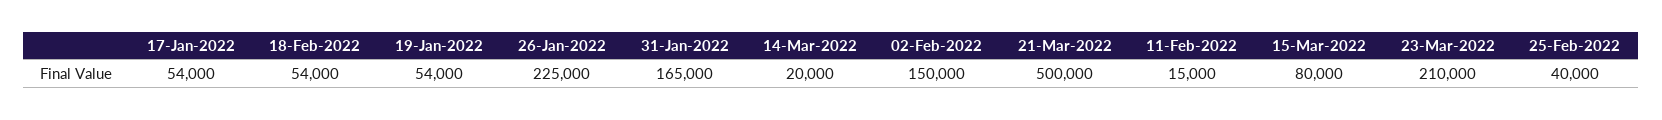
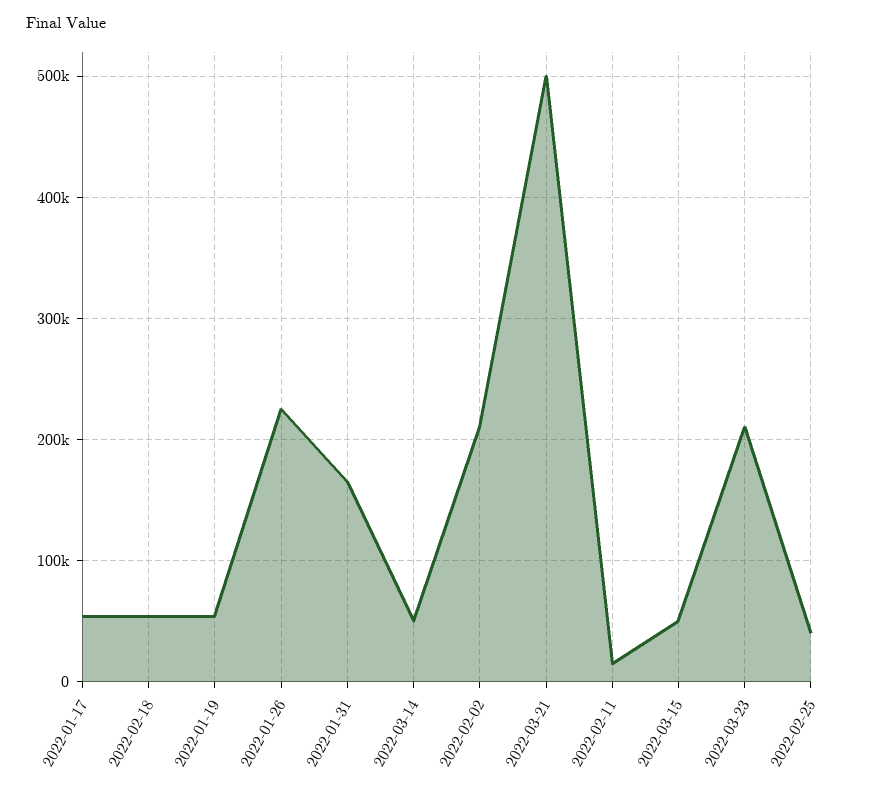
14-Mar-2022: 20000 -> 50000
02-Feb-2022: 150000 -> 210000
15-Mar-2022: 80000 -> 50000

